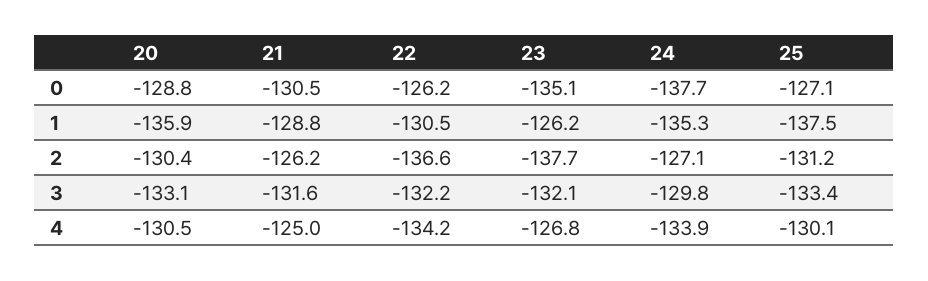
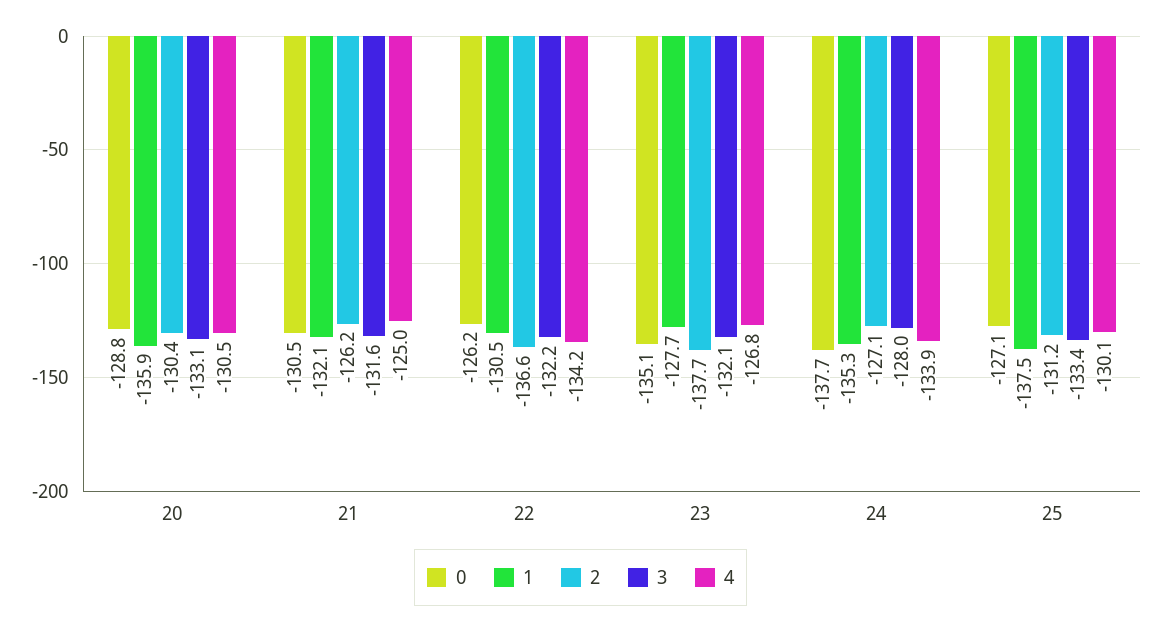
1, 21: -128.8 -> -132.1
1, 23: -126.2 -> -127.7
3, 24: -129.8 -> -128

